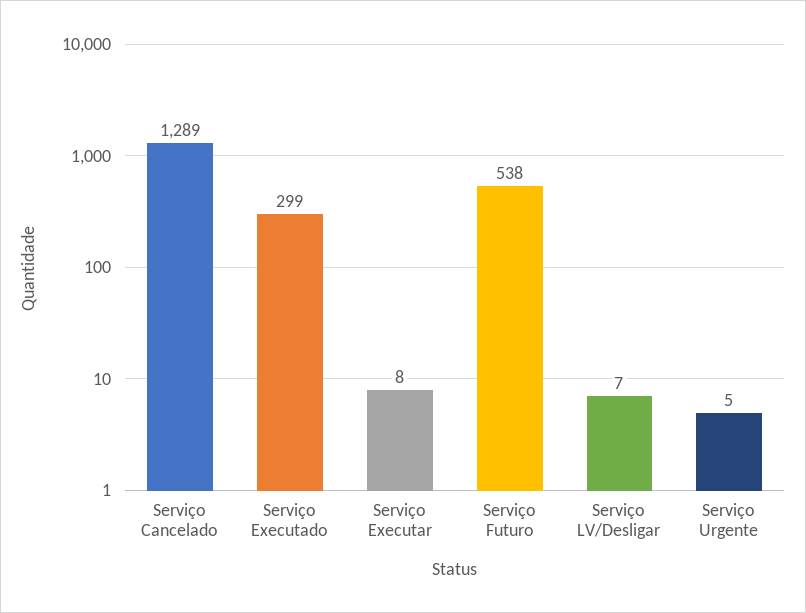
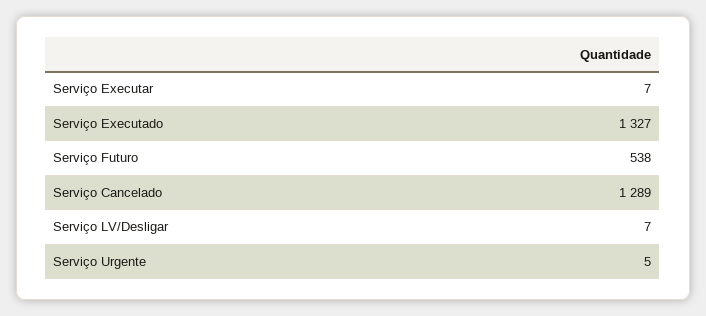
Serviço Executado: 299 -> 1327
Serviço Executar: 8 -> 7

